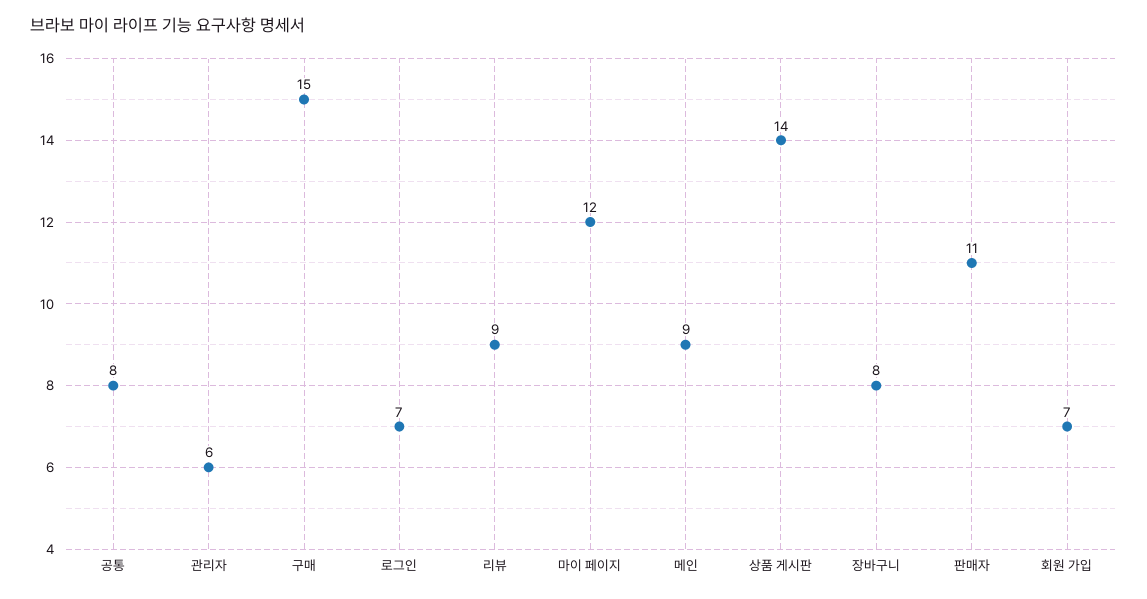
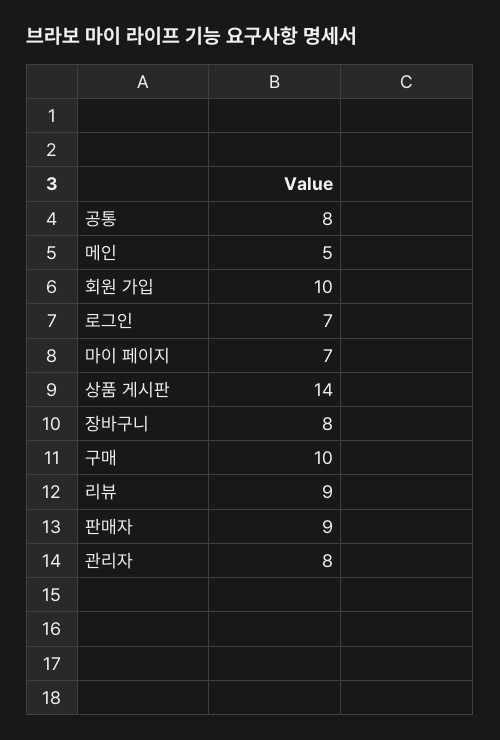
관리자: 6 -> 8
구매: 15 -> 10
마이 페이지: 12 -> 7
메인: 9 -> 5
판매자: 11 -> 9
회원 가입: 7 -> 10

